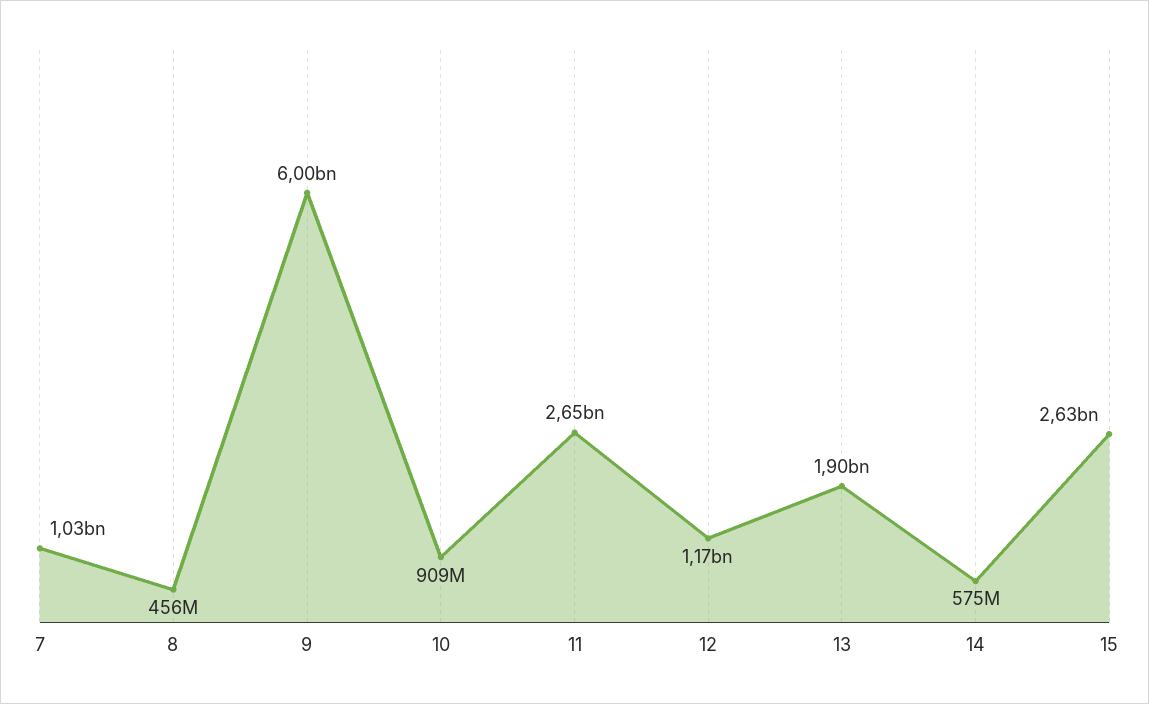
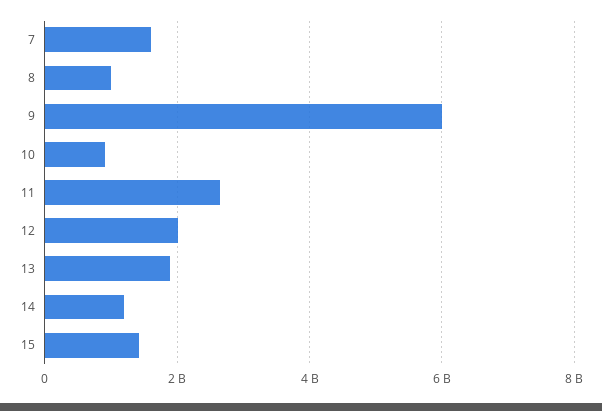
7: 1030000000 -> 1600000000
8: 456000000 -> 1000000000
12: 1170000000 -> 2000000000
14: 575000000 -> 1200000000
15: 2630000000 -> 1400000000

